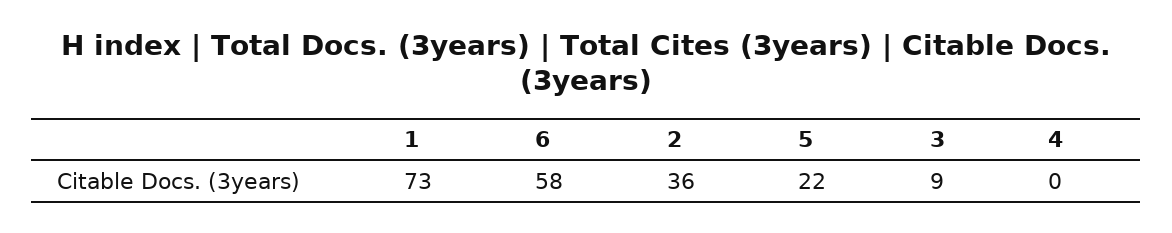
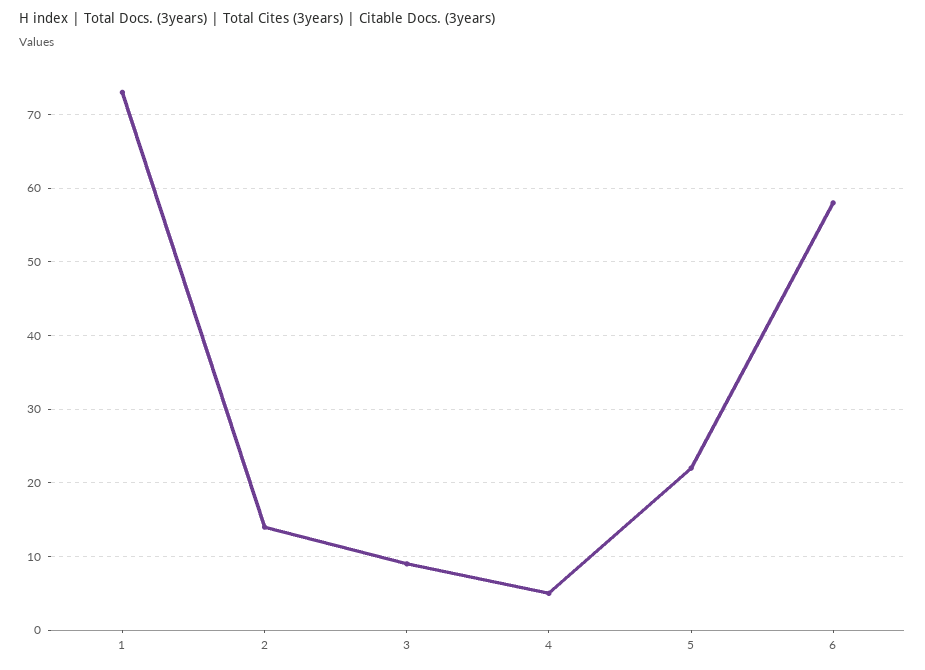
2: 36 -> 14
4: 0 -> 5

